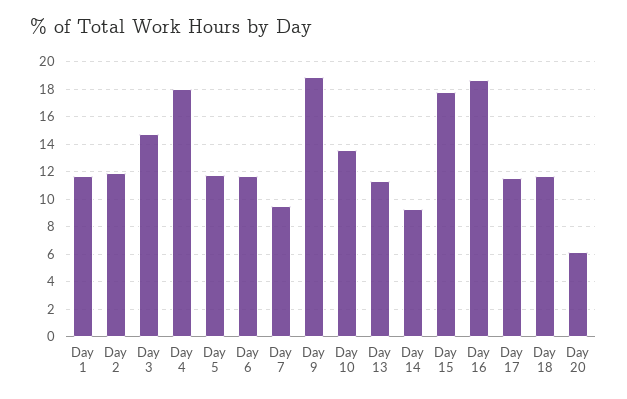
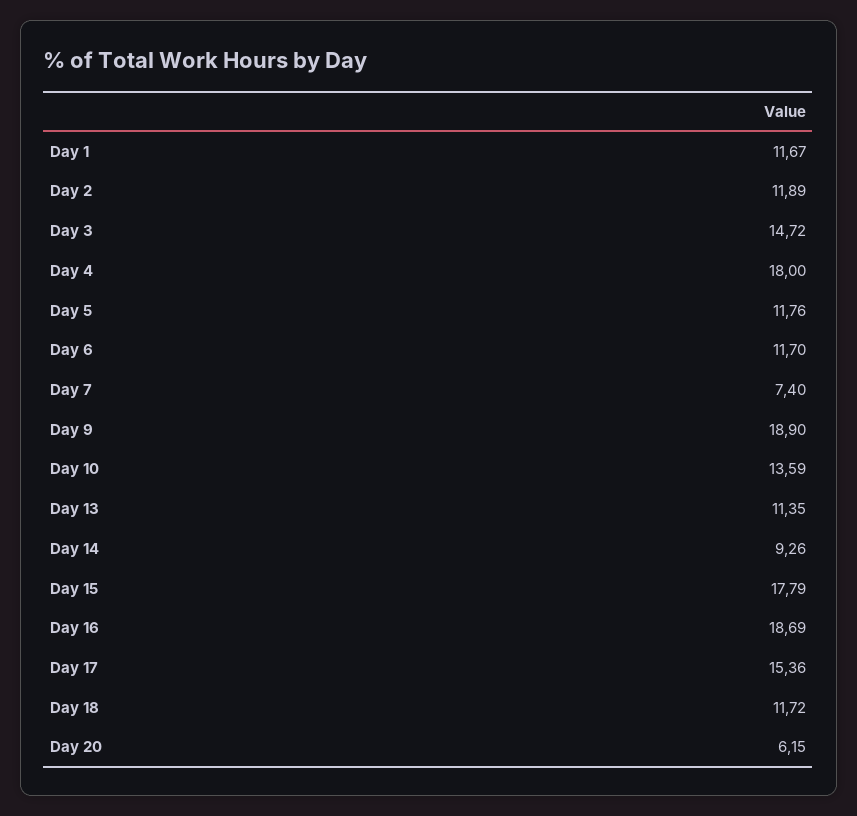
Day 7: 9.5 -> 7.4
Day 17: 11.5 -> 15.36

